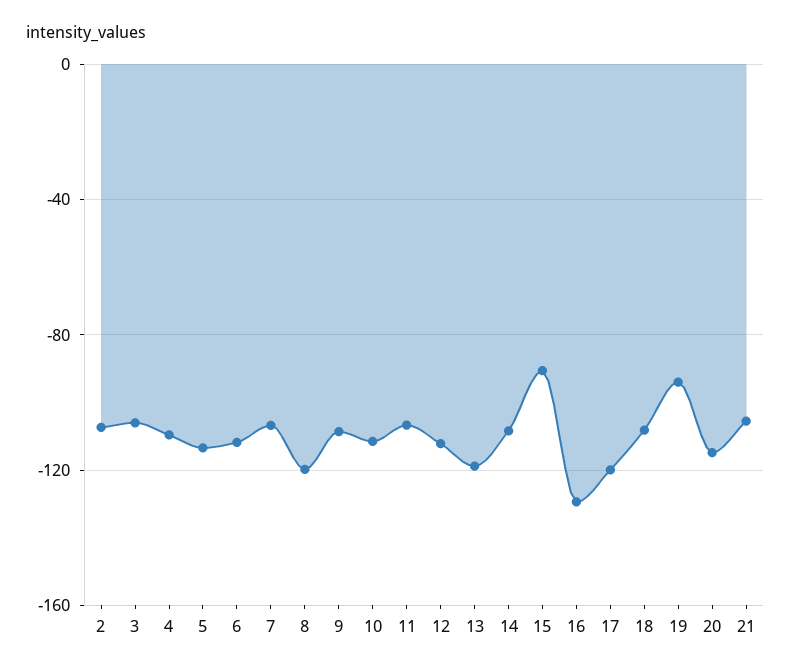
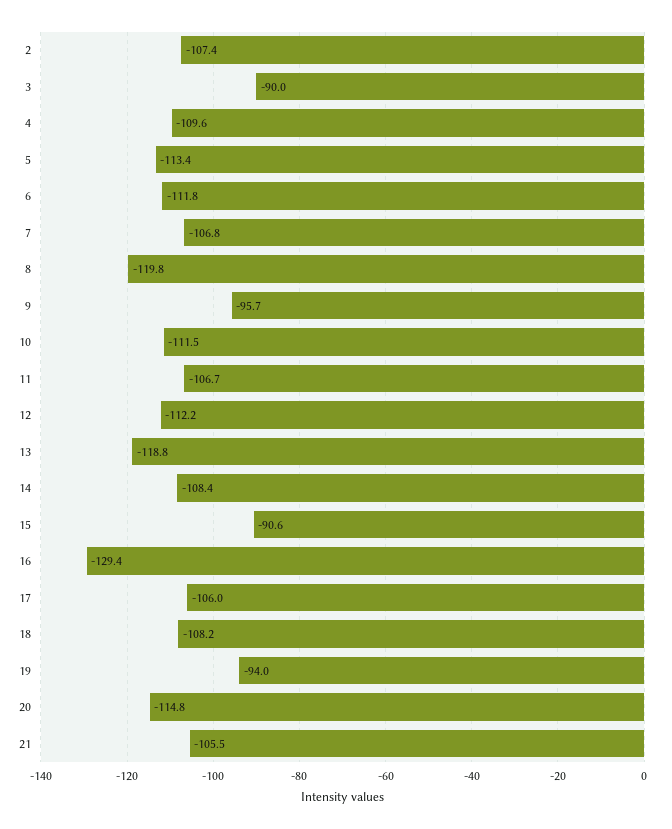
3: -105 -> -90
9: -110 -> -95.7
17: -120 -> -106

